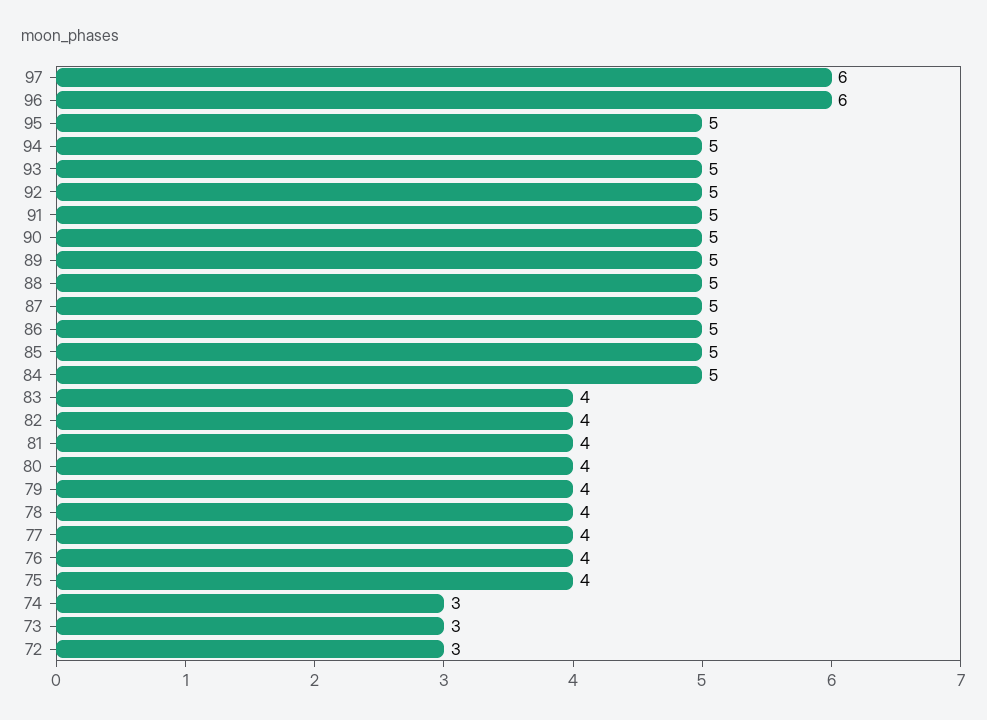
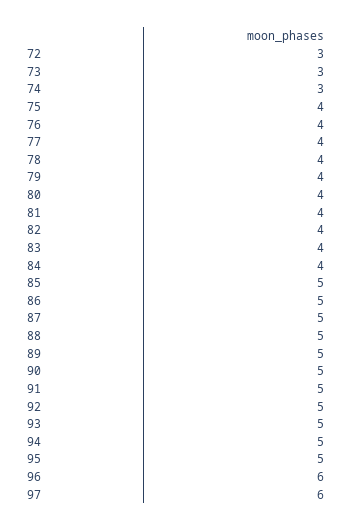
84: 5 -> 4

